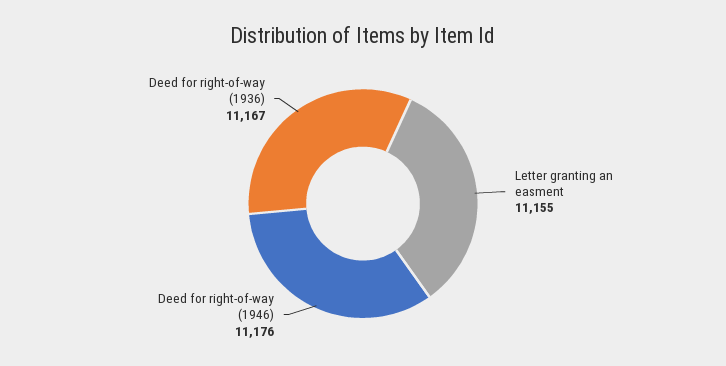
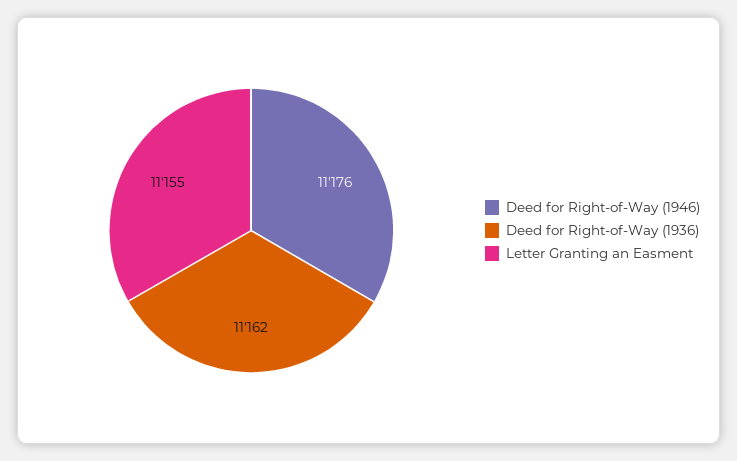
Deed for right-of-way (1936): 11167 -> 11162

